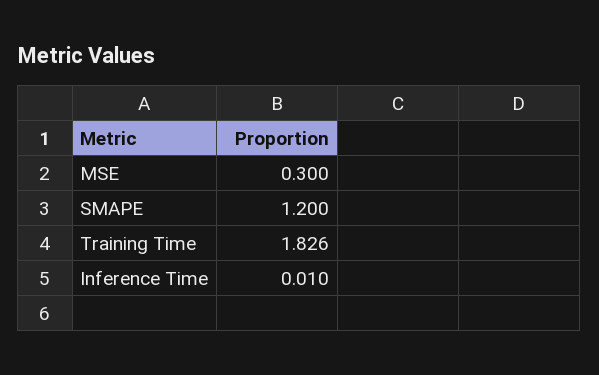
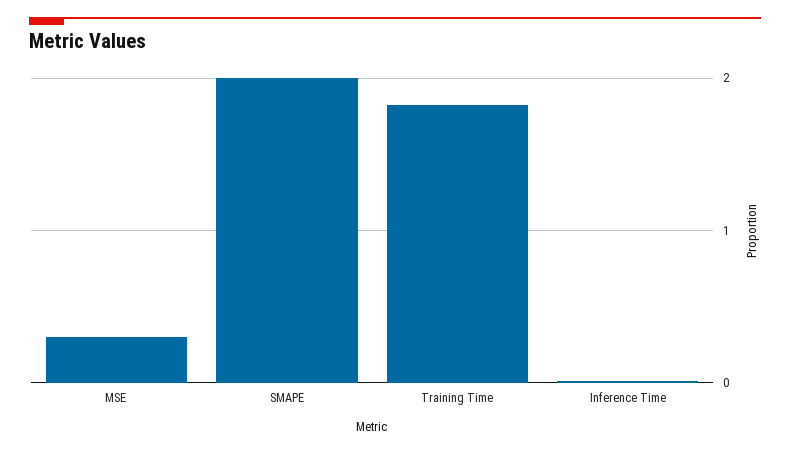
SMAPE: 1.2 -> 2

